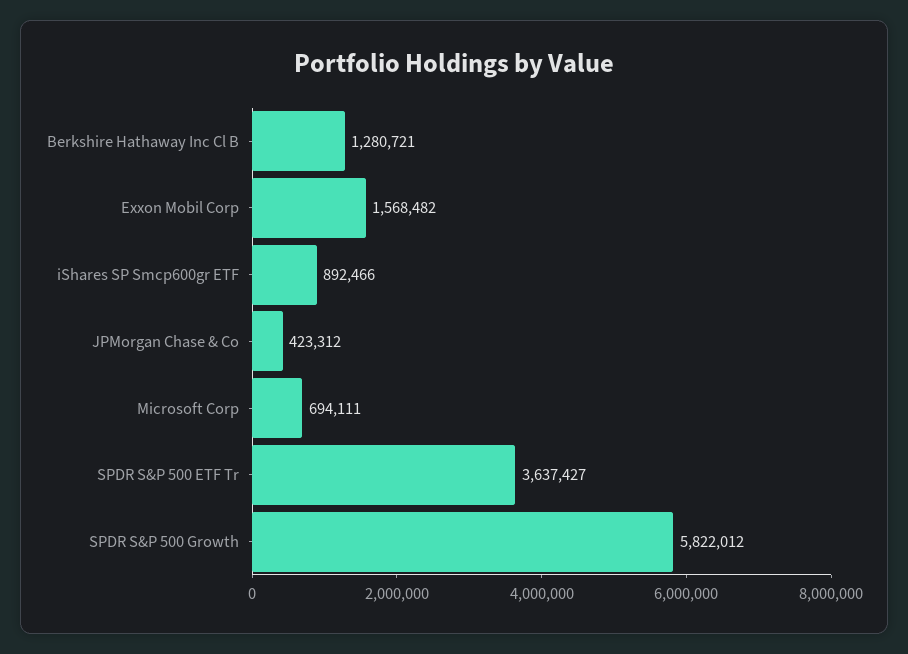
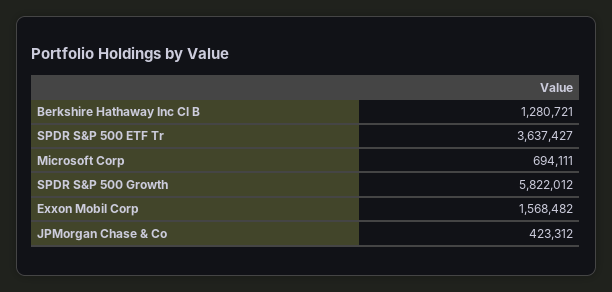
iShares SP Smcp600gr ETF: 892466 -> none

